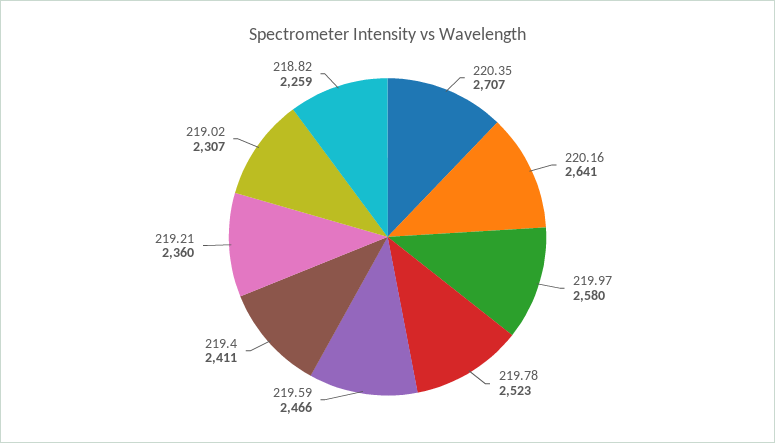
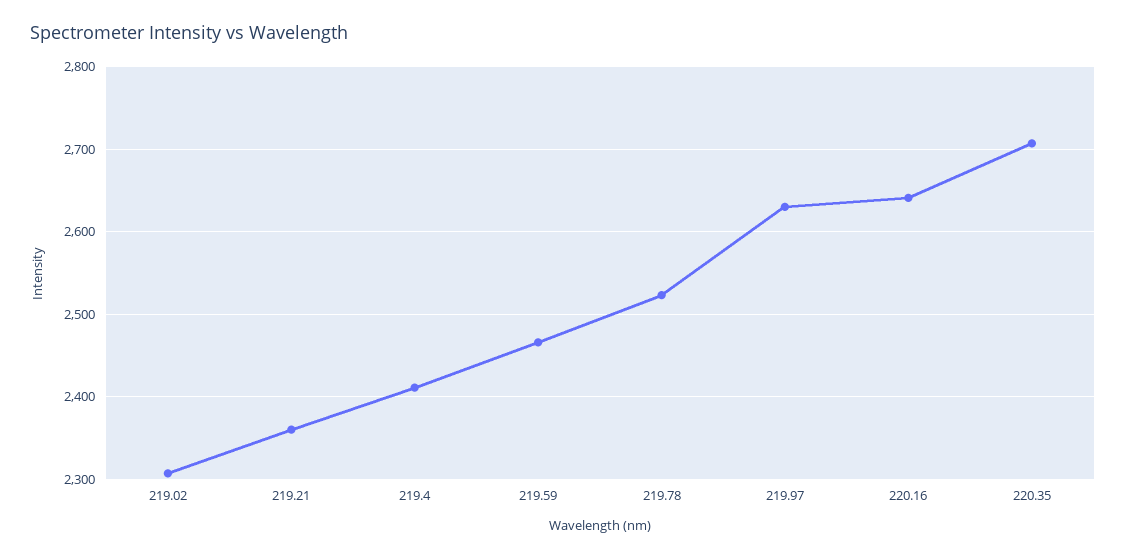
219.97: 2580 -> 2630
218.82: 2259 -> none

